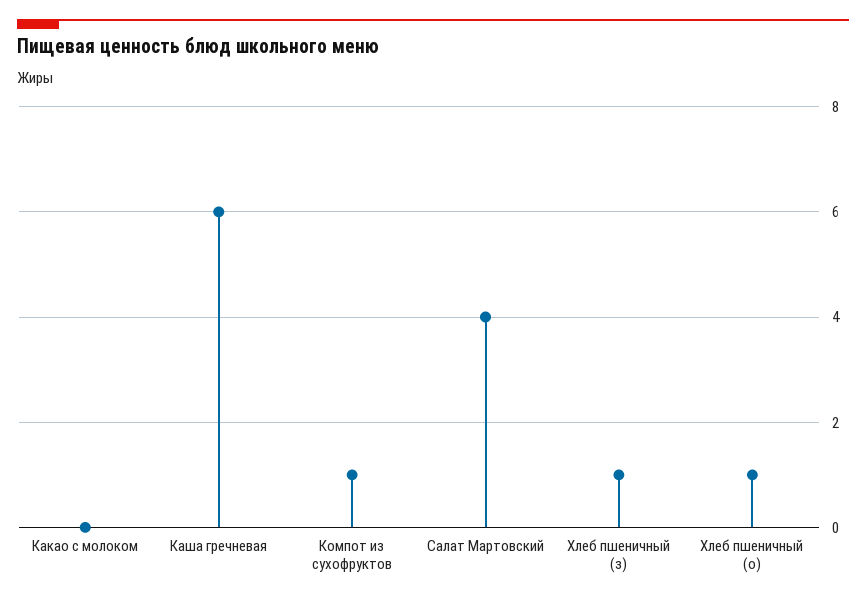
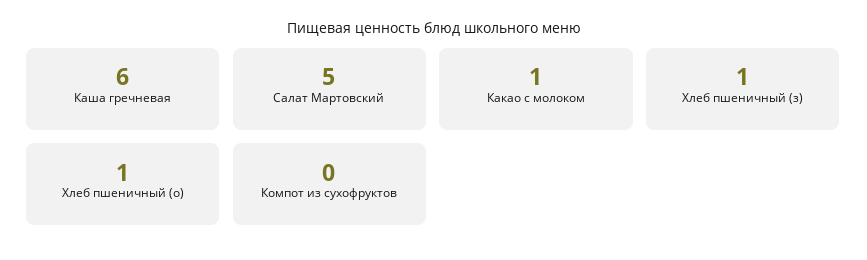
Какао с молоком: 0 -> 1
Компот из сухофруктов: 1 -> 0
Салат Мартовский: 4 -> 5

